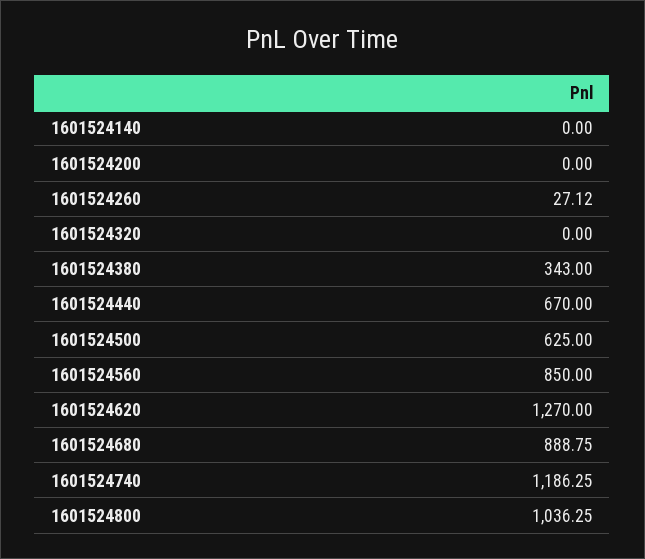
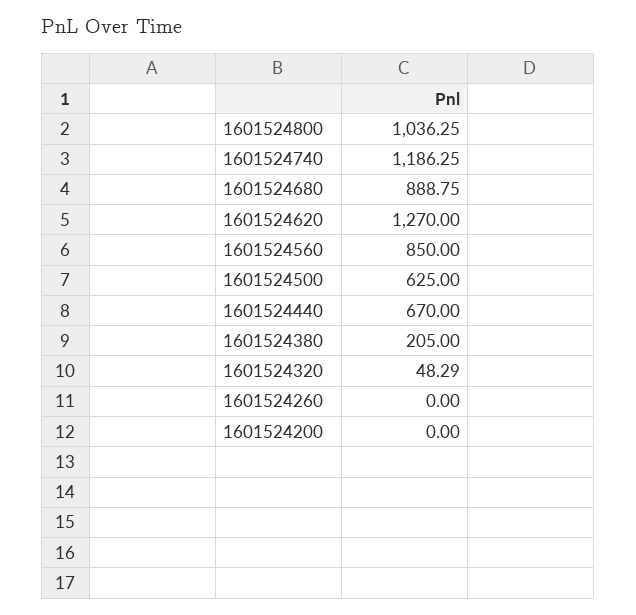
1601524140: 0 -> none
1601524260: 27.12 -> 0
1601524320: 0 -> 48.29
1601524380: 343 -> 205

